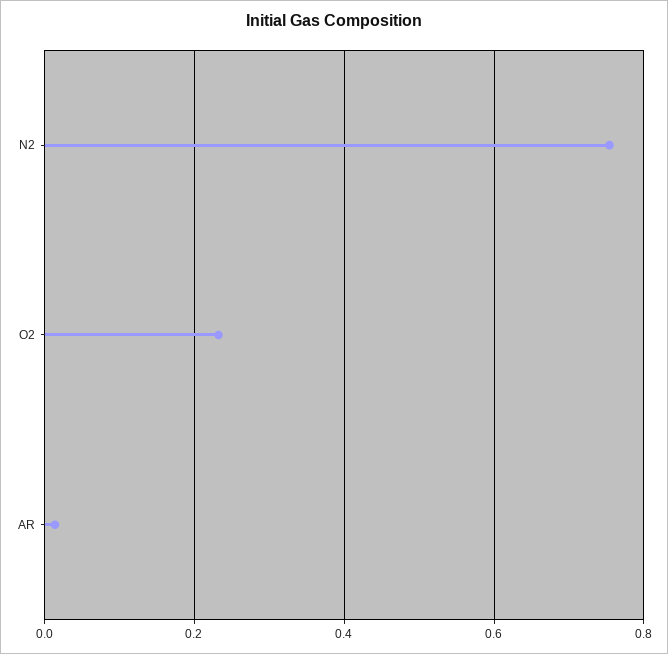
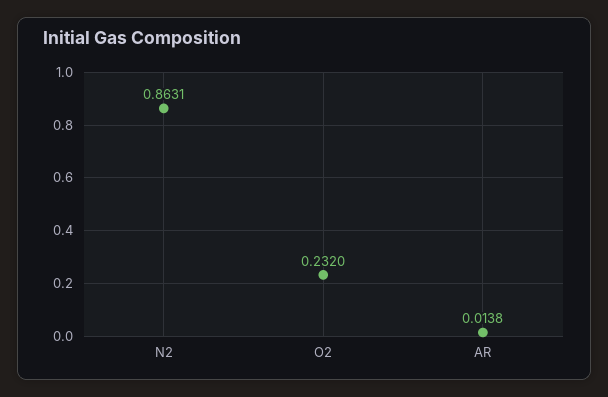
N2: 0.76 -> 0.8631

